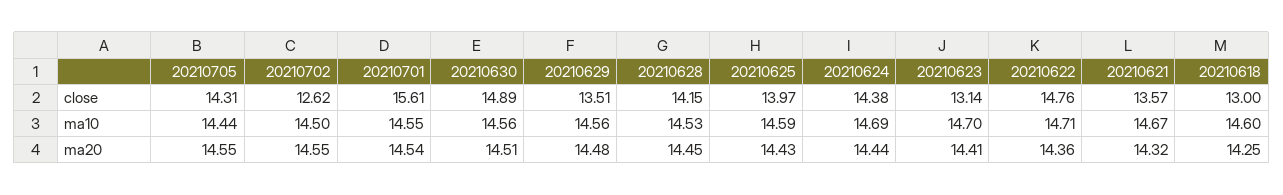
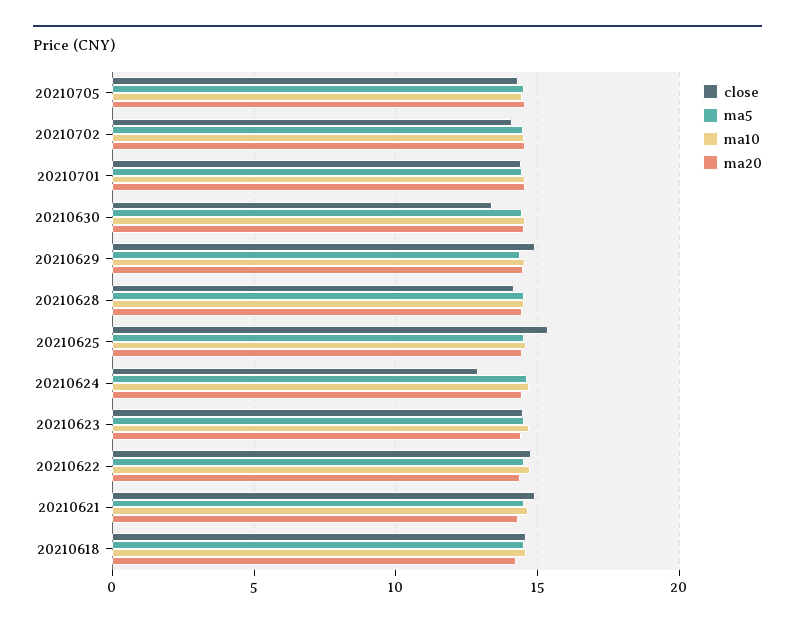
close, 20210702: 12.62 -> 14
close, 20210701: 15.61 -> 14.5
close, 20210630: 14.89 -> 13.5
close, 20210629: 13.51 -> 15
close, 20210625: 13.97 -> 15.5
close, 20210624: 14.38 -> 13
close, 20210623: 13.14 -> 14.5
close, 20210621: 13.57 -> 15
close, 20210618: 13 -> 14.5
ma5, 20210705: none -> 14.5
ma5, 20210702: none -> 14.5
ma5, 20210701: none -> 14.5
ma5, 20210630: none -> 14.5
ma5, 20210629: none -> 14.5
ma5, 20210628: none -> 14.5
ma5, 20210625: none -> 14.5
ma5, 20210624: none -> 14.5
ma5, 20210623: none -> 14.5
ma5, 20210622: none -> 14.5
ma5, 20210621: none -> 14.5
ma5, 20210618: none -> 14.5

